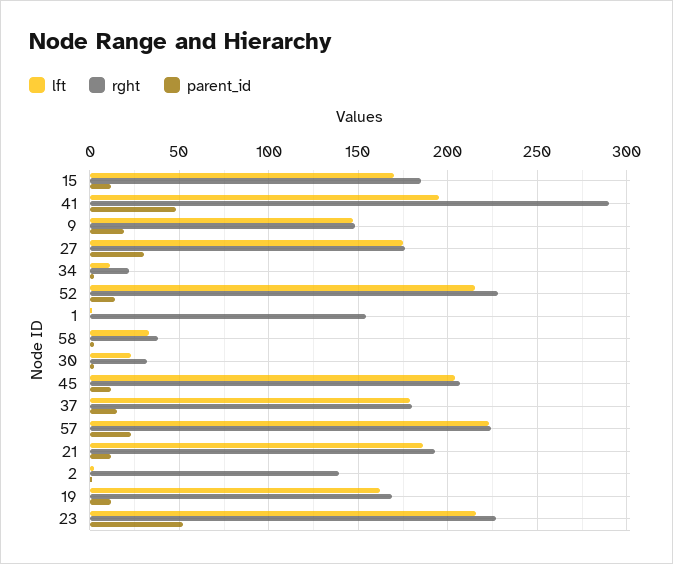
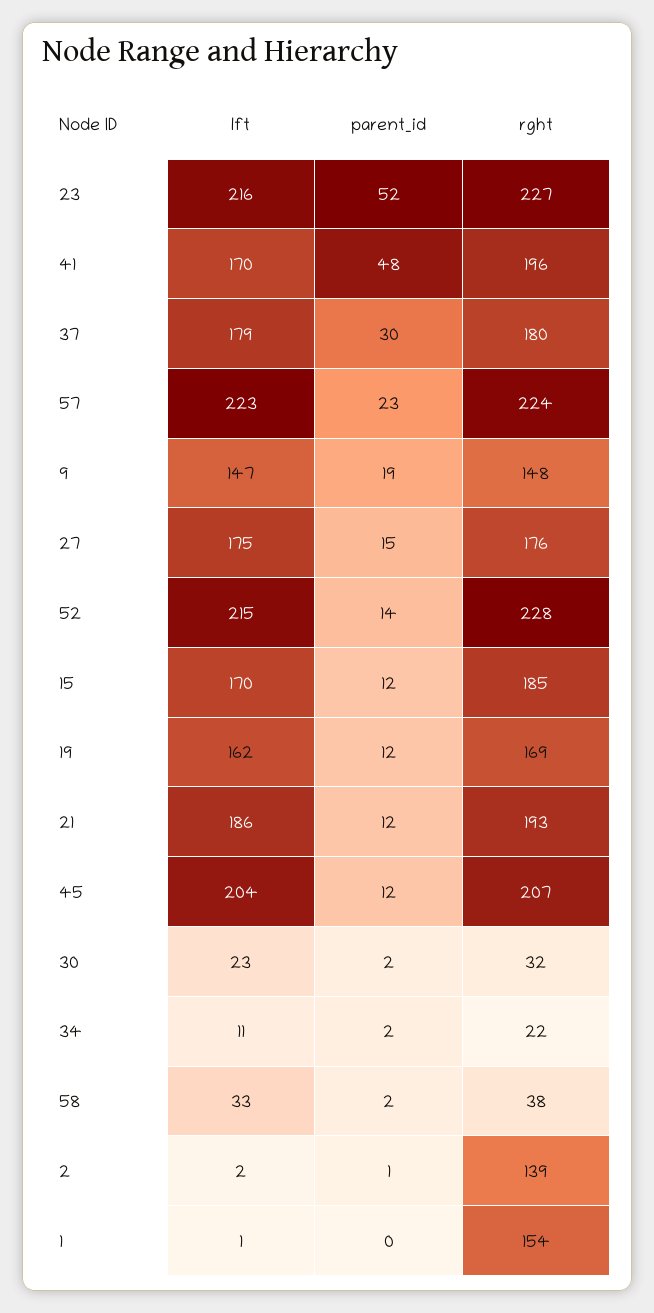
lft, 41: 195 -> 170
rght, 41: 290 -> 196
parent_id, 27: 30 -> 15
parent_id, 37: 15 -> 30

